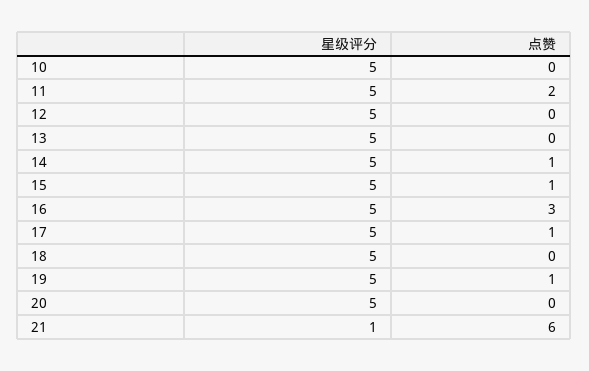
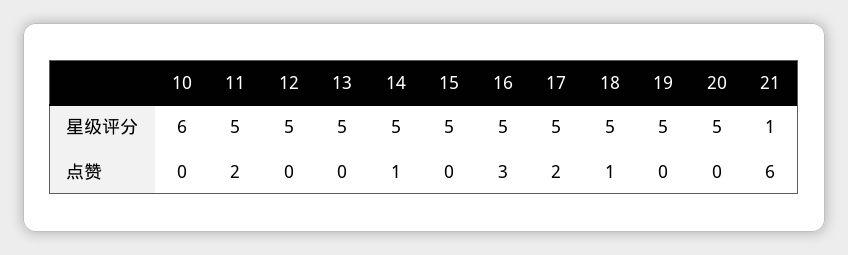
星级评分, 10: 5 -> 6
点赞, 15: 1 -> 0
点赞, 17: 1 -> 2
点赞, 18: 0 -> 1
点赞, 19: 1 -> 0

